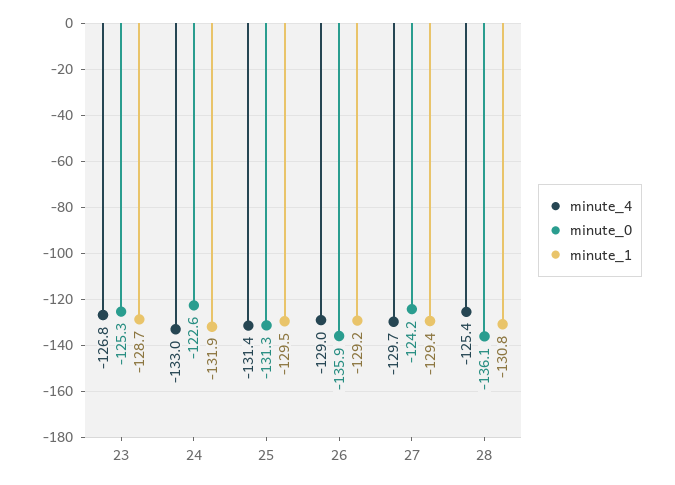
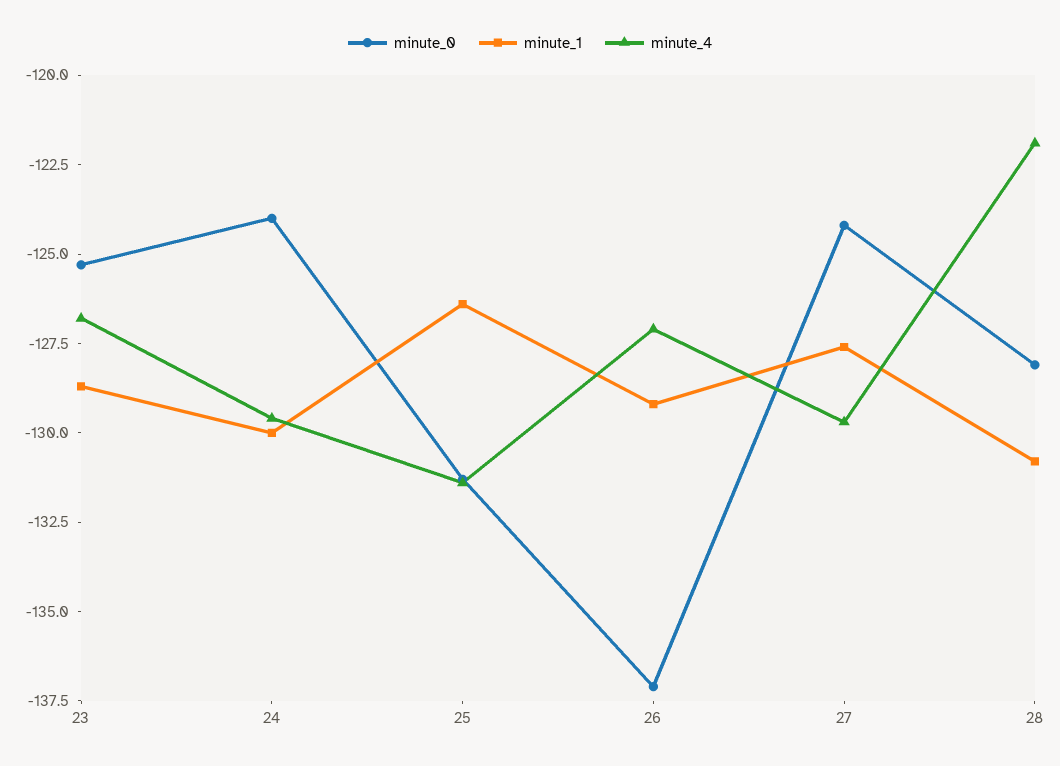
minute_4, 24: -133 -> -129.5
minute_0, 24: -122.6 -> -124
minute_1, 24: -131.9 -> -130
minute_1, 25: -129.5 -> -126.5
minute_4, 26: -129 -> -127
minute_0, 26: -135.9 -> -137
minute_1, 27: -129.4 -> -127.5
minute_4, 28: -125.4 -> -122
minute_0, 28: -136.1 -> -128

